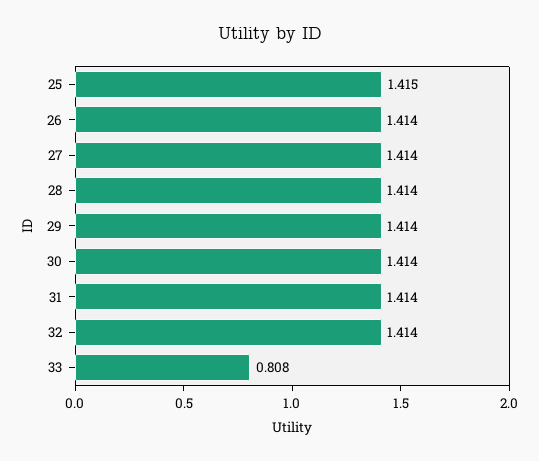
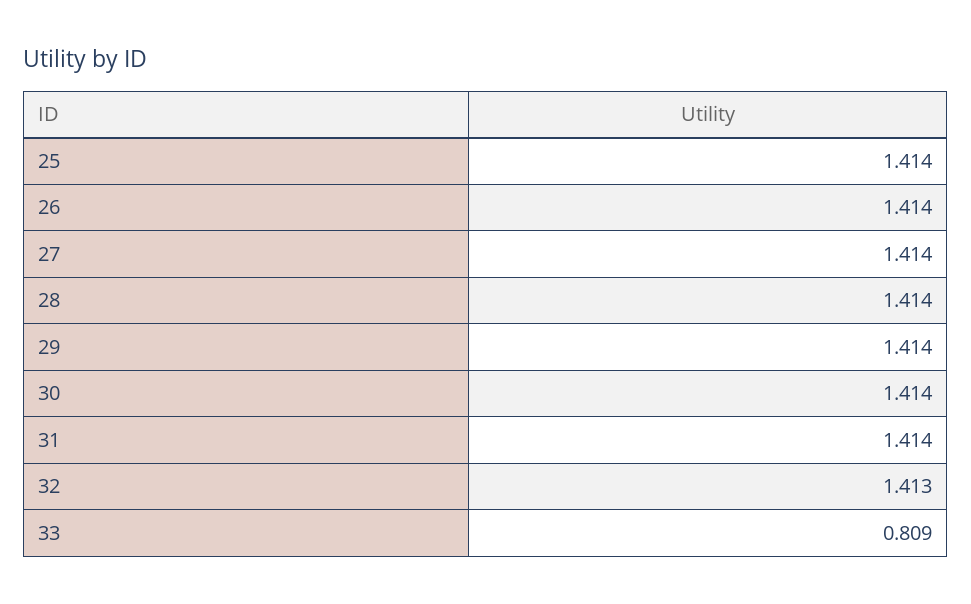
25: 1.415 -> 1.414
32: 1.414 -> 1.413
33: 0.808 -> 0.809

